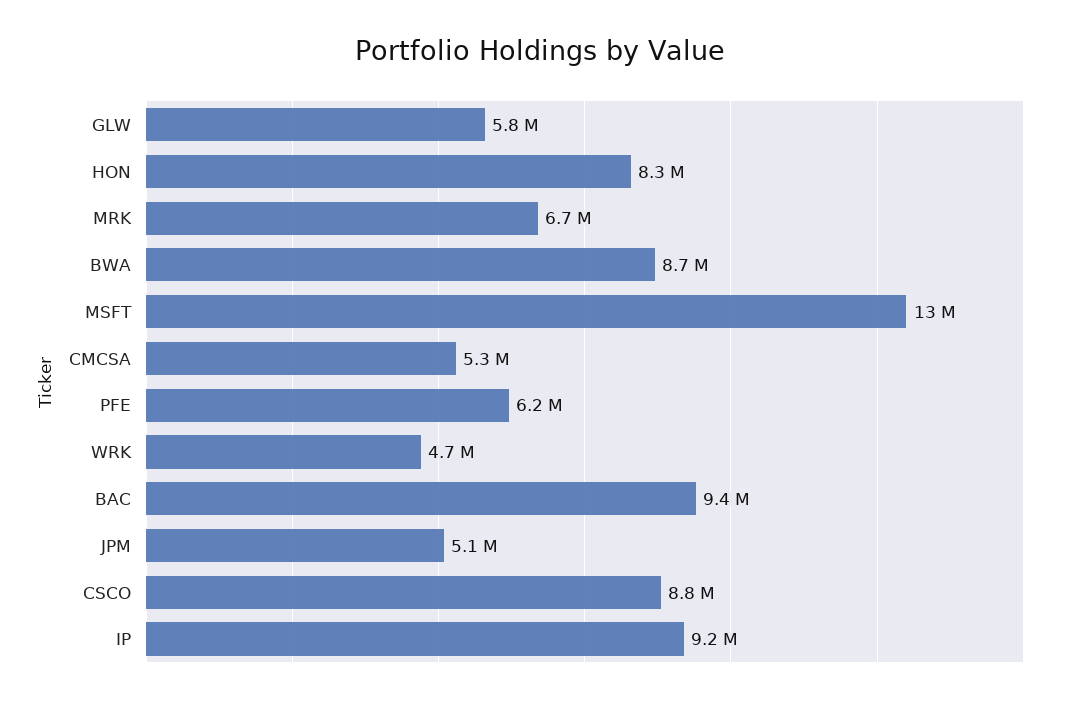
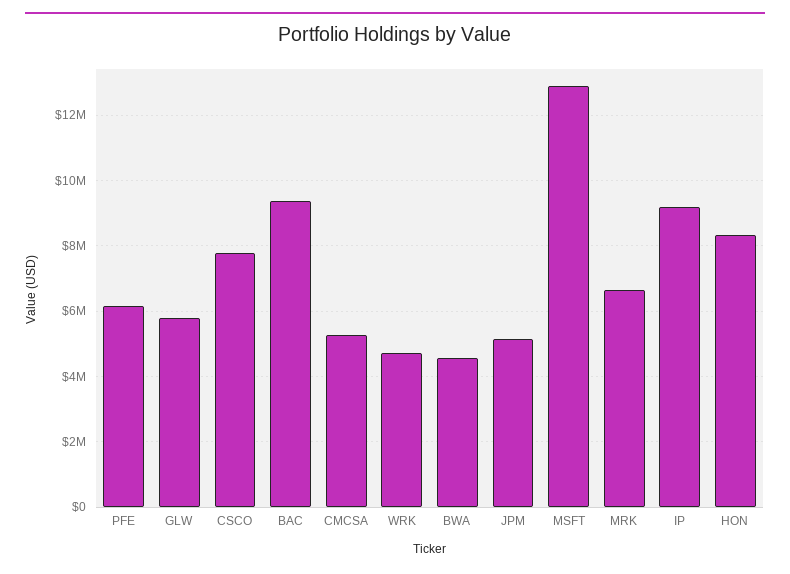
BWA: 8700000 -> 4600000
CSCO: 8800000 -> 7800000

